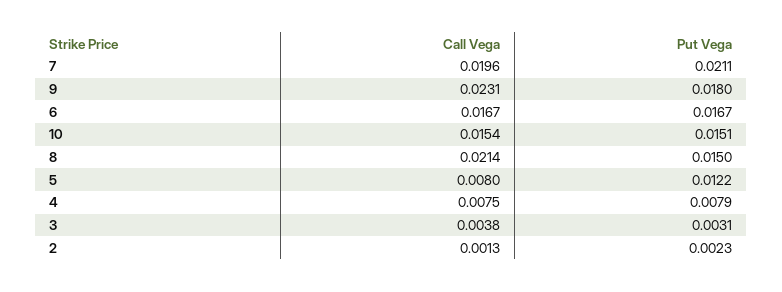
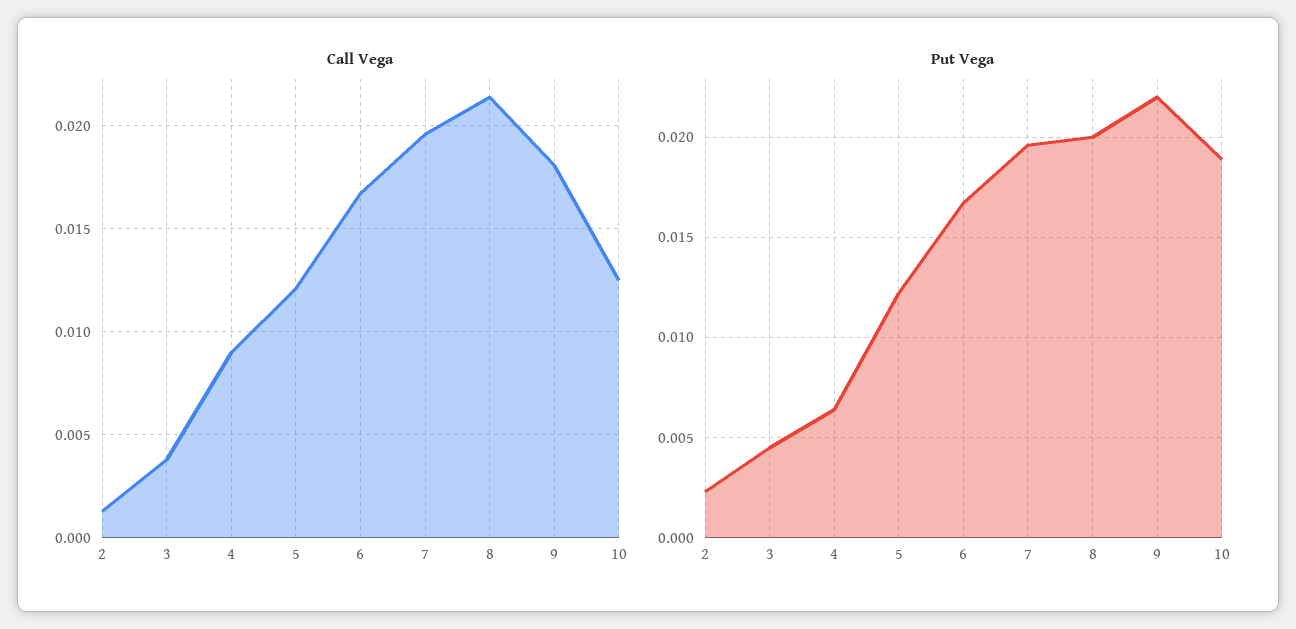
Put Vega, 7: 0.0211 -> 0.0195
Call Vega, 9: 0.0231 -> 0.018
Put Vega, 9: 0.018 -> 0.022
Call Vega, 10: 0.0154 -> 0.0125
Put Vega, 10: 0.0151 -> 0.019
Put Vega, 8: 0.015 -> 0.02
Call Vega, 5: 0.008 -> 0.012
Call Vega, 4: 0.0075 -> 0.009
Put Vega, 4: 0.0079 -> 0.0065
Put Vega, 3: 0.0031 -> 0.0045

